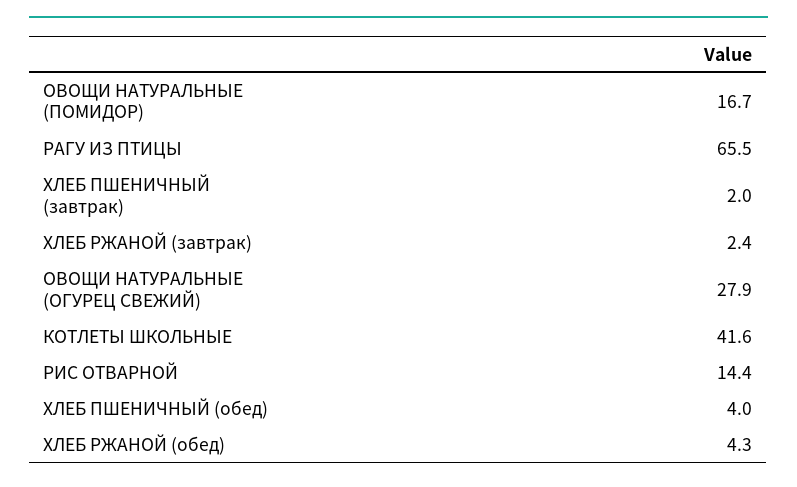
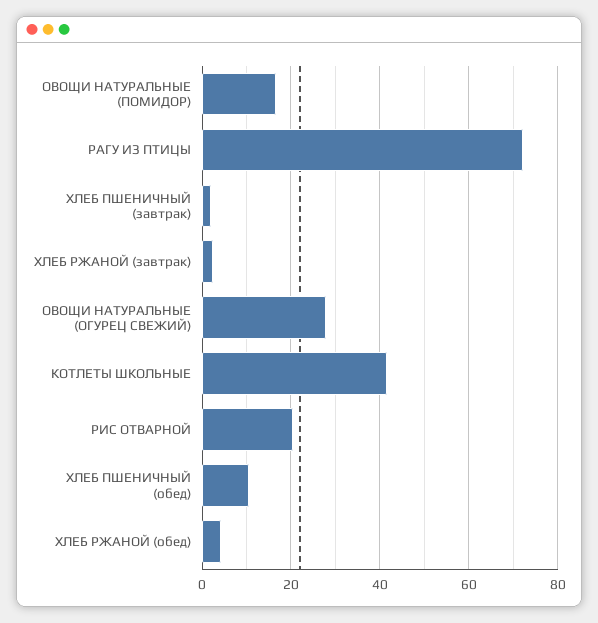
РАГУ ИЗ ПТИЦЫ: 65.5 -> 72
РИС ОТВАРНОЙ: 14.4 -> 20
ХЛЕБ ПШЕНИЧНЫЙ (обед): 4 -> 10

